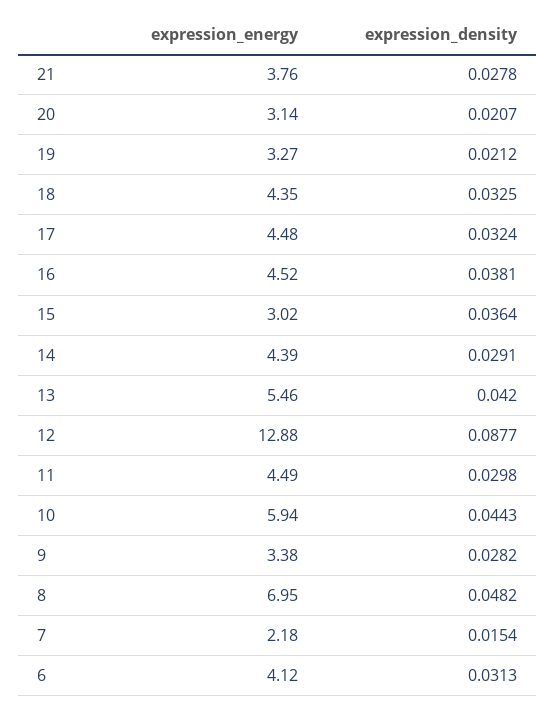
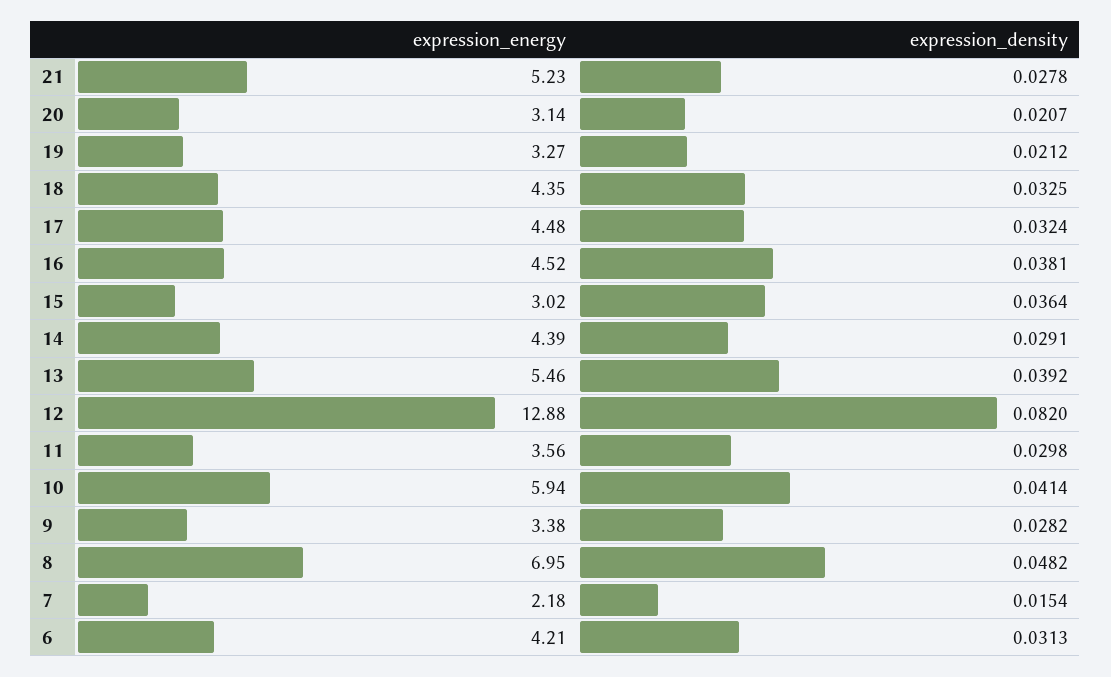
expression_energy, 21: 3.76 -> 5.23
expression_density, 13: 0.042 -> 0.0392
expression_density, 12: 0.0877 -> 0.082
expression_energy, 11: 4.49 -> 3.56
expression_density, 10: 0.0443 -> 0.0414
expression_energy, 6: 4.12 -> 4.21

